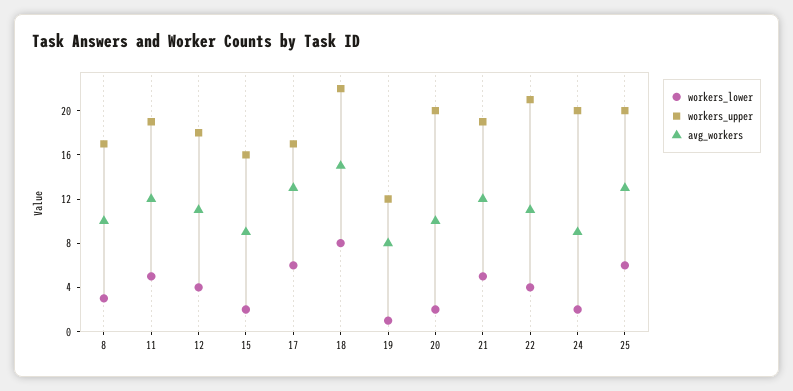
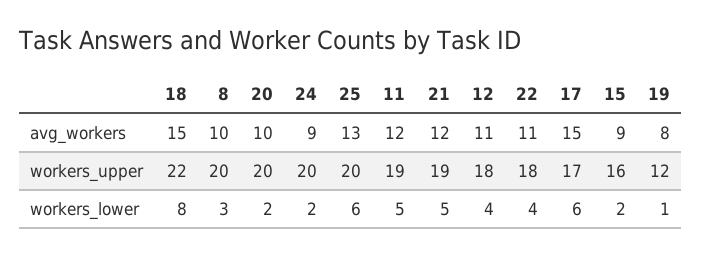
workers_upper, 8: 17 -> 20
avg_workers, 17: 13 -> 15
workers_upper, 22: 21 -> 18

